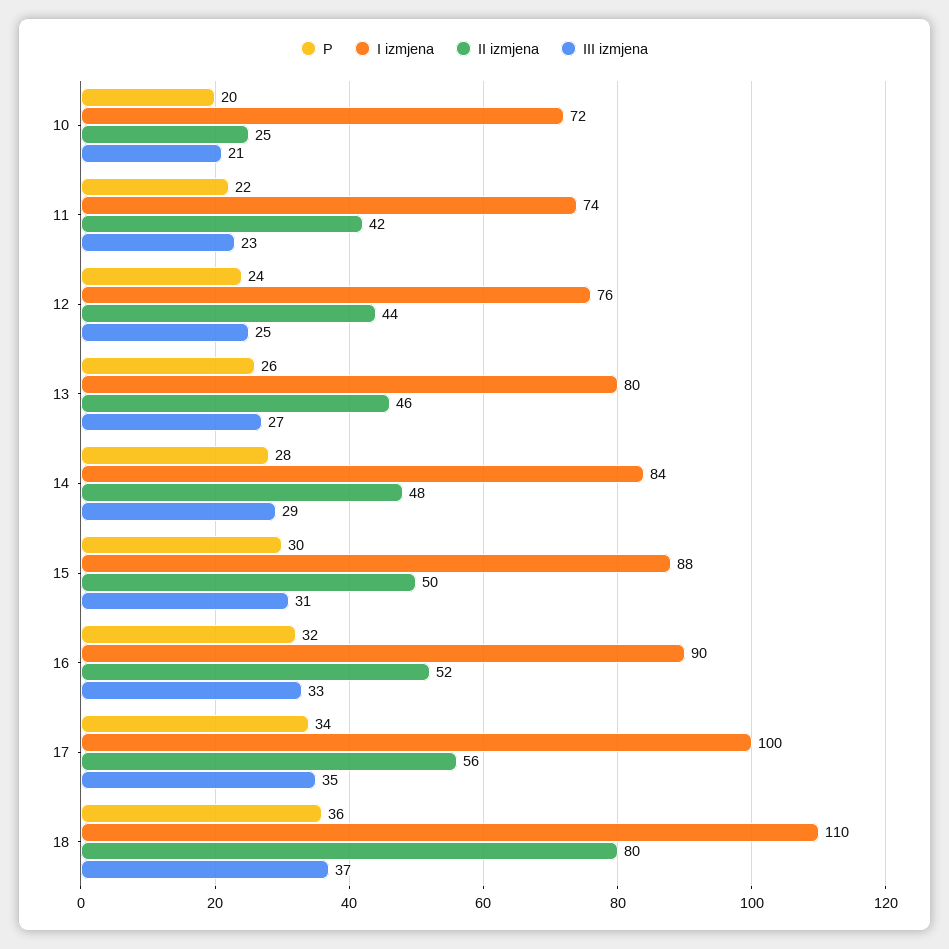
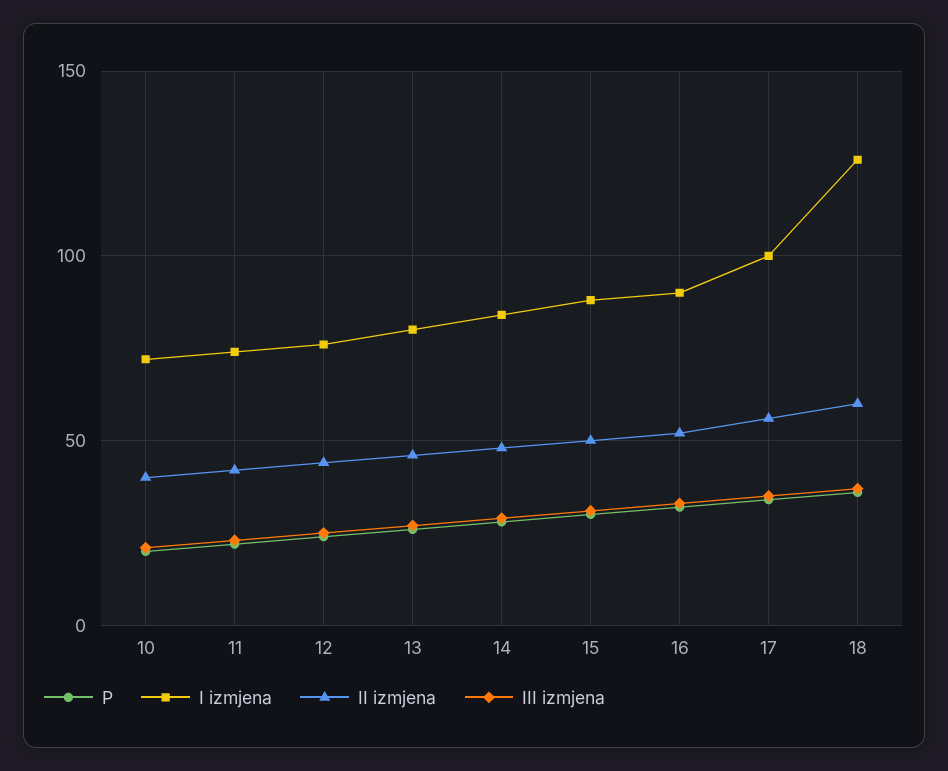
II izmjena, 10: 25 -> 40
I izmjena, 18: 110 -> 125
II izmjena, 18: 80 -> 60

